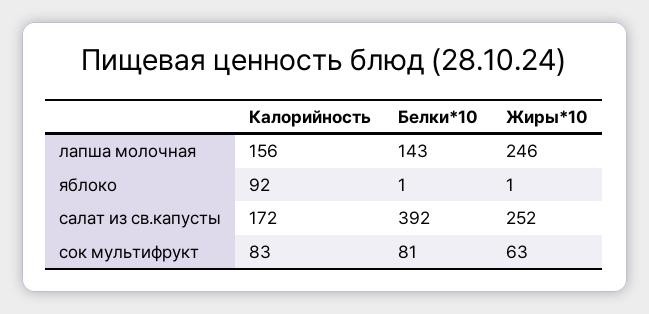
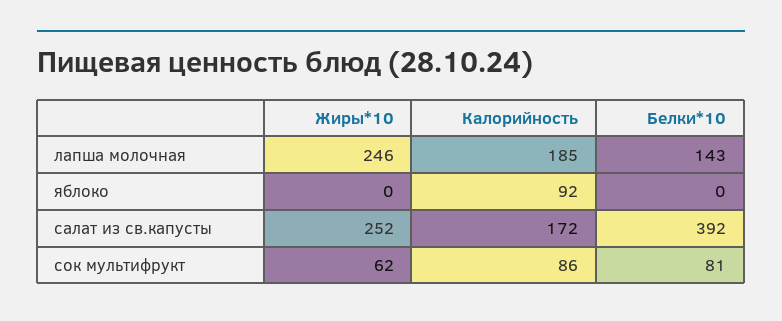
Калорийность, лапша молочная: 156 -> 185
Белки*10, яблоко: 1 -> 0
Жиры*10, яблоко: 1 -> 0
Калорийность, сок мультифрукт: 83 -> 86
Жиры*10, сок мультифрукт: 63 -> 62

